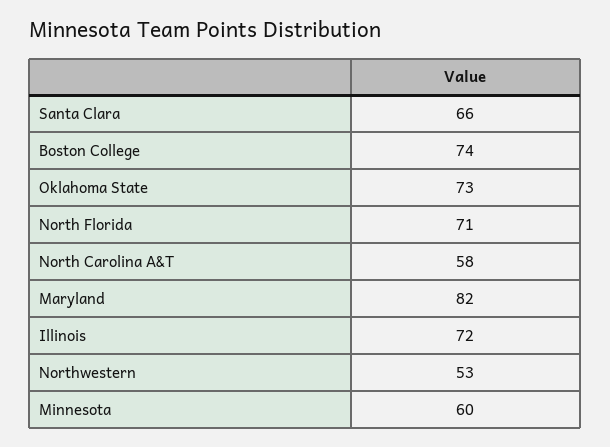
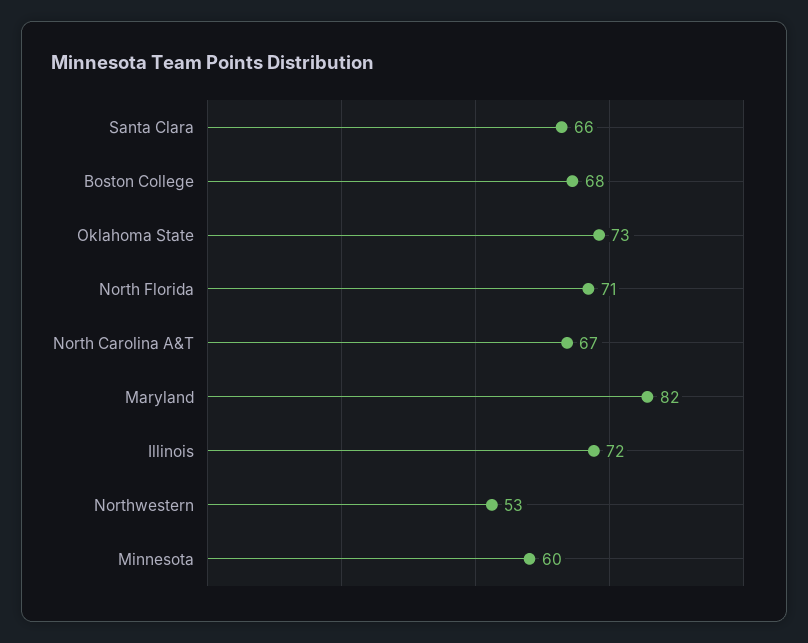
Boston College: 74 -> 68
North Carolina A&T: 58 -> 67

